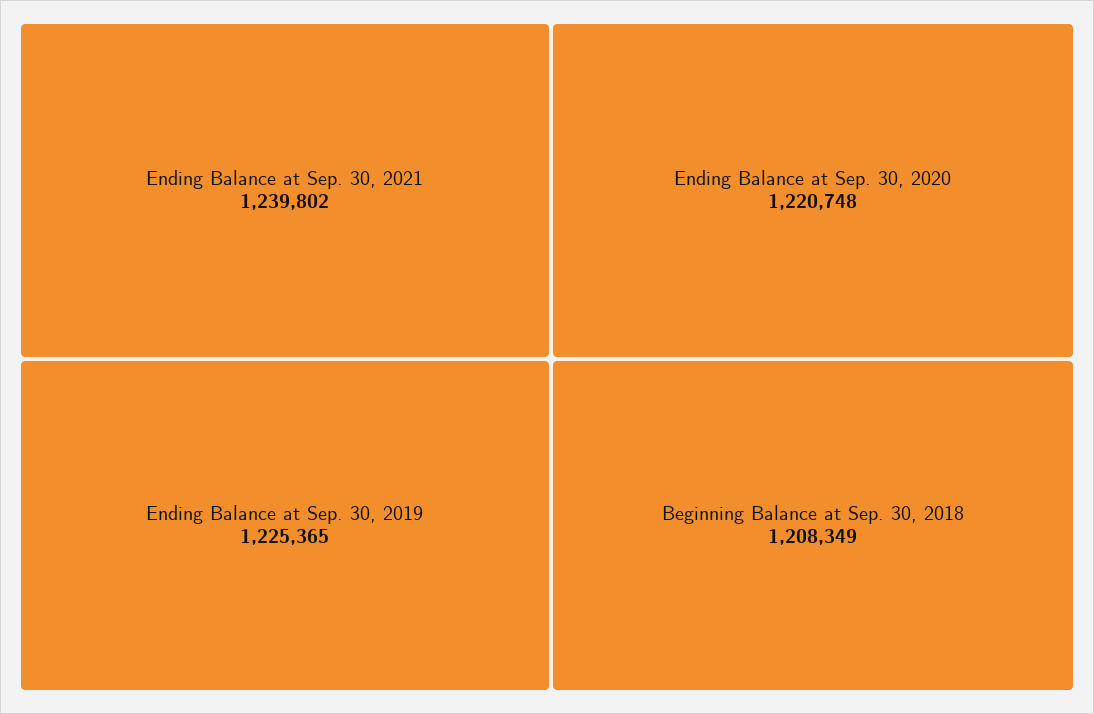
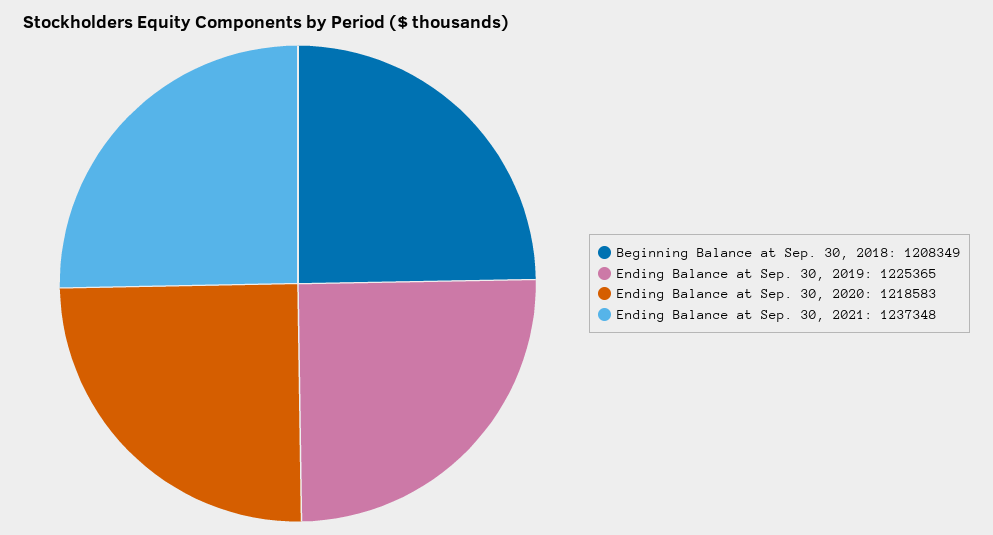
Ending Balance at Sep. 30, 2021: 1239802 -> 1237348
Ending Balance at Sep. 30, 2020: 1220748 -> 1218583

